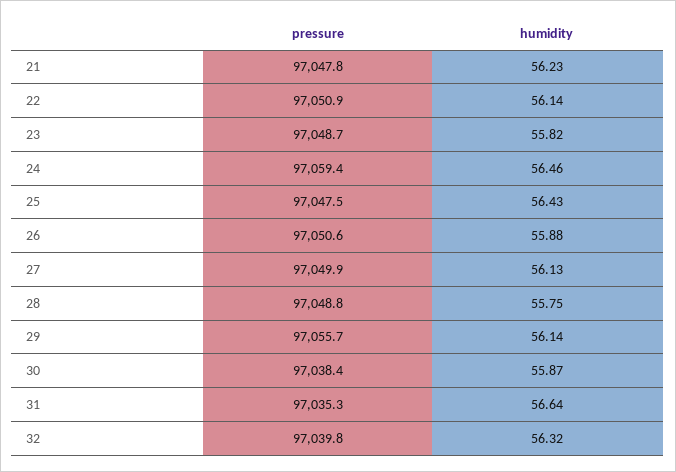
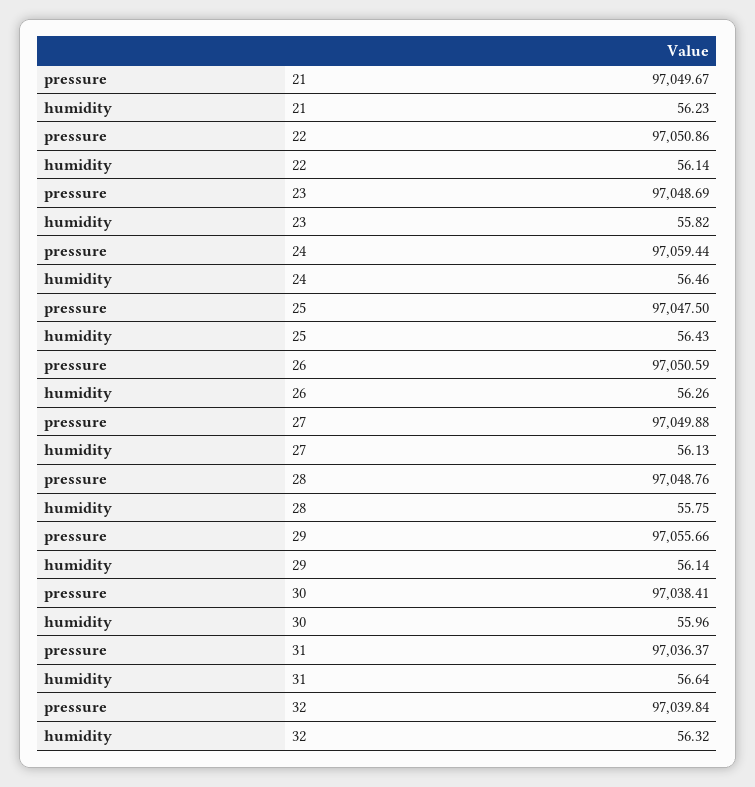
pressure, 21: 97047.8 -> 97049.67
humidity, 26: 55.88 -> 56.26
humidity, 30: 55.87 -> 55.96
pressure, 31: 97035.3 -> 97036.37

